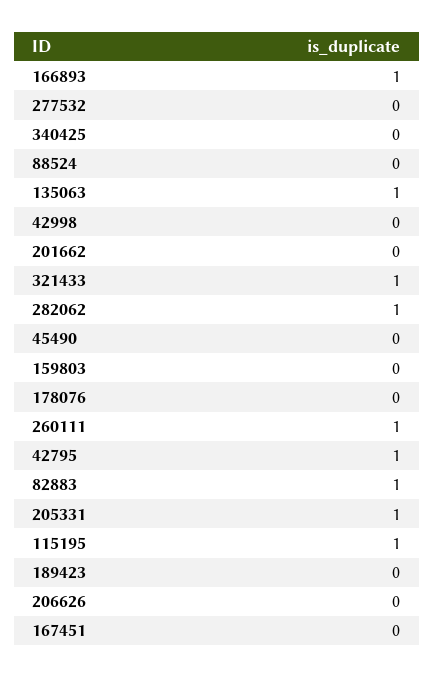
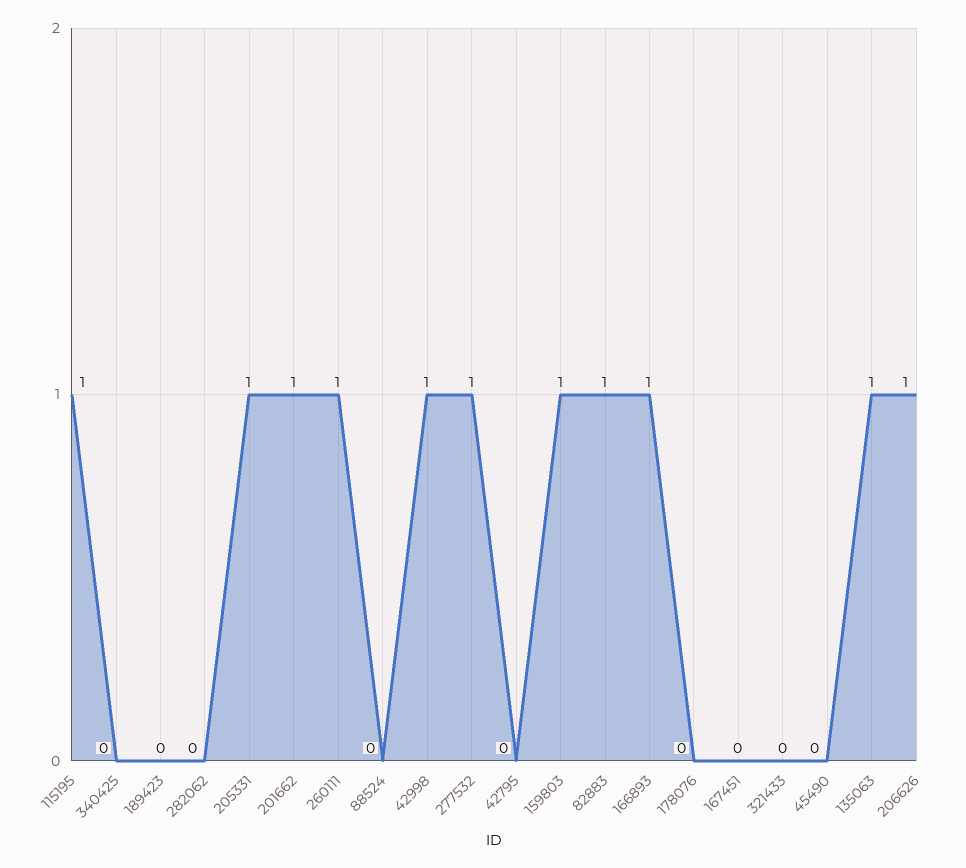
277532: 0 -> 1
42998: 0 -> 1
201662: 0 -> 1
321433: 1 -> 0
282062: 1 -> 0
159803: 0 -> 1
42795: 1 -> 0
206626: 0 -> 1

